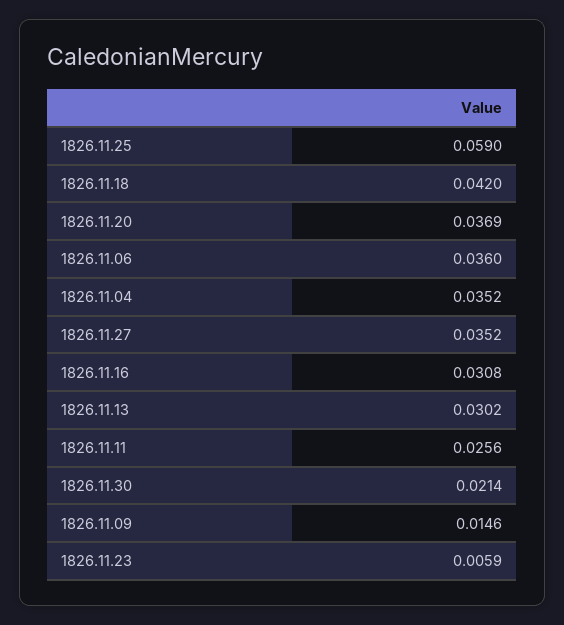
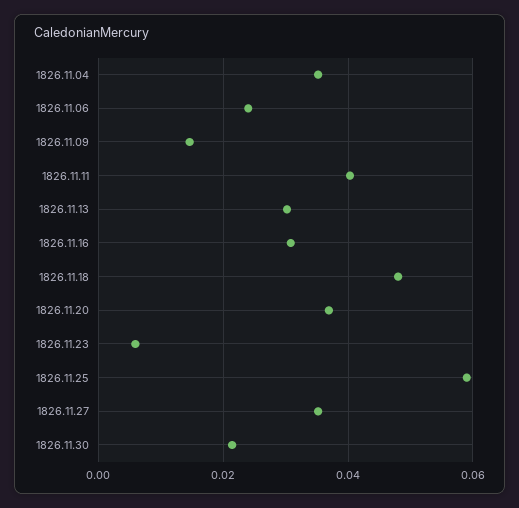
1826.11.18: 0.042 -> 0.048
1826.11.06: 0.036 -> 0.024
1826.11.11: 0.0256 -> 0.04

